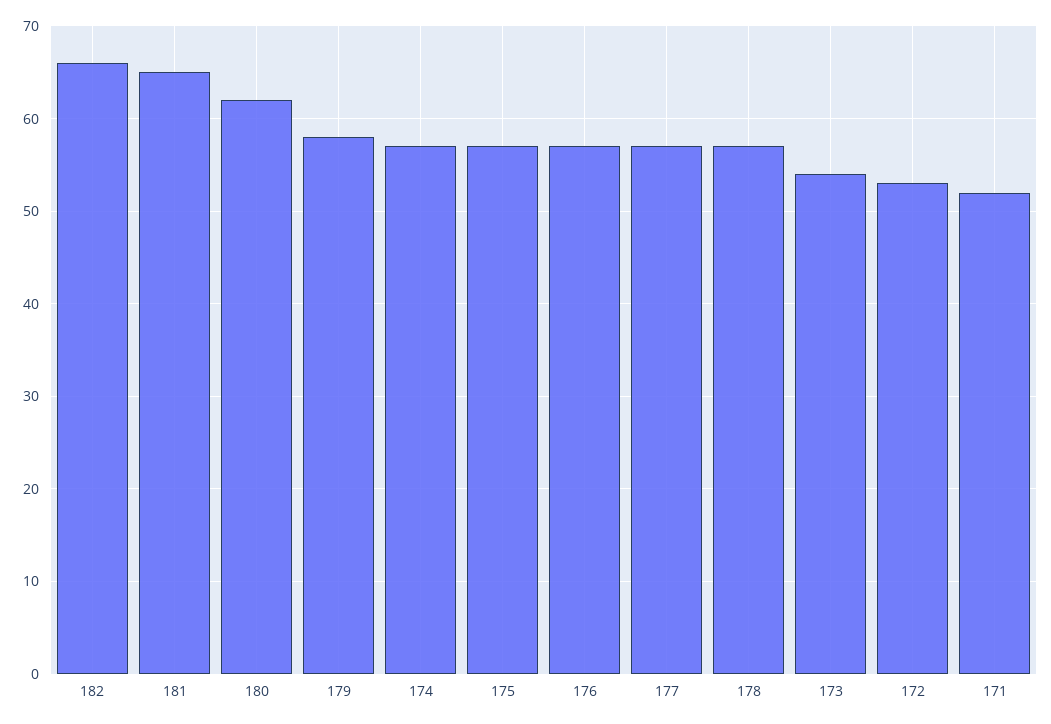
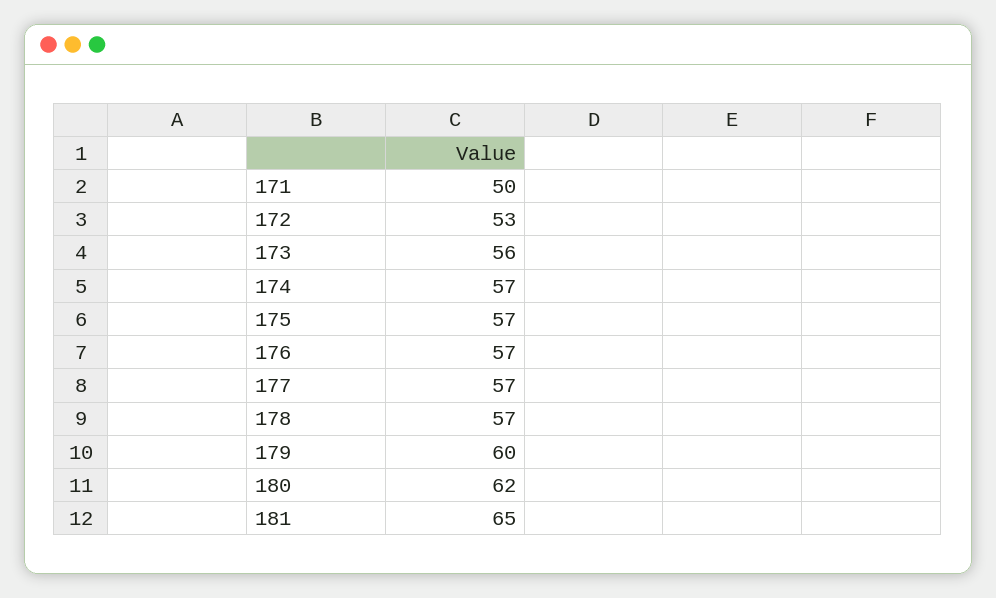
182: 66 -> none
179: 58 -> 60
173: 54 -> 56
171: 52 -> 50

